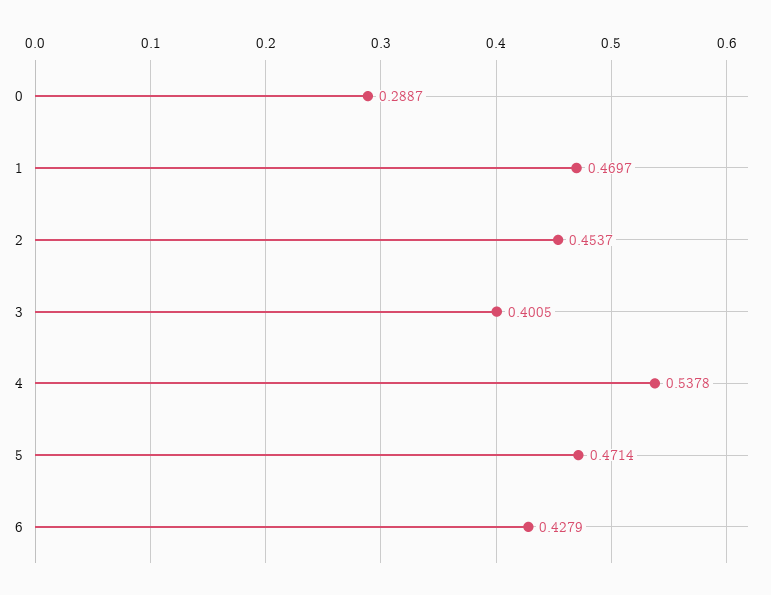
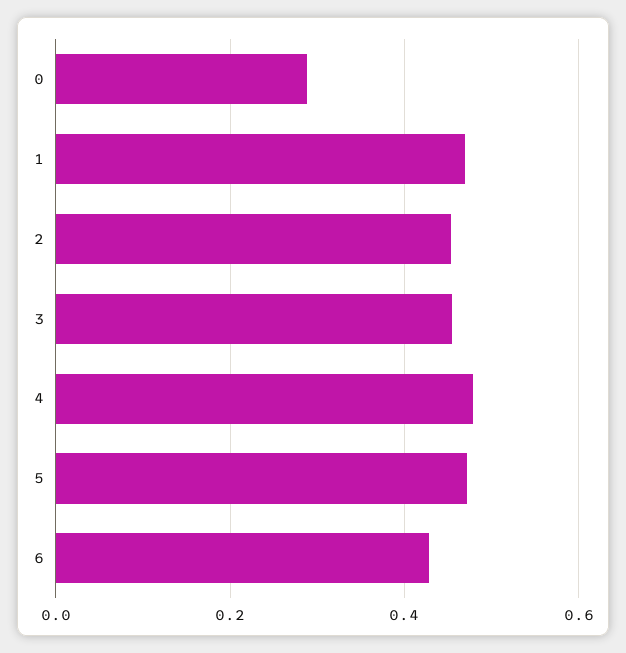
3: 0.4005 -> 0.46
4: 0.5378 -> 0.48

